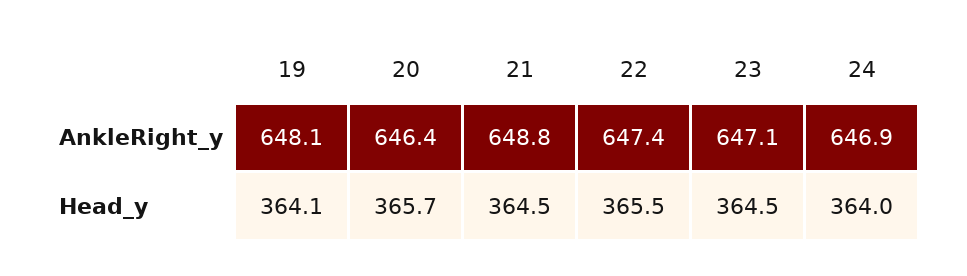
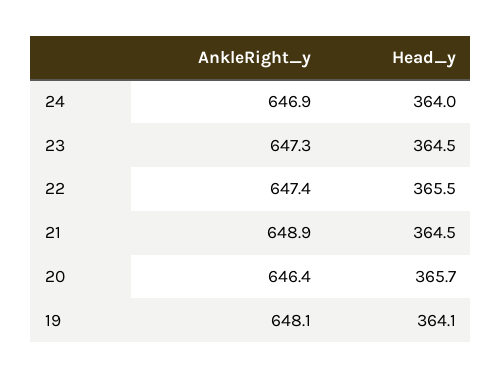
21, AnkleRight_y: 648.8 -> 648.9
23, AnkleRight_y: 647.1 -> 647.3

